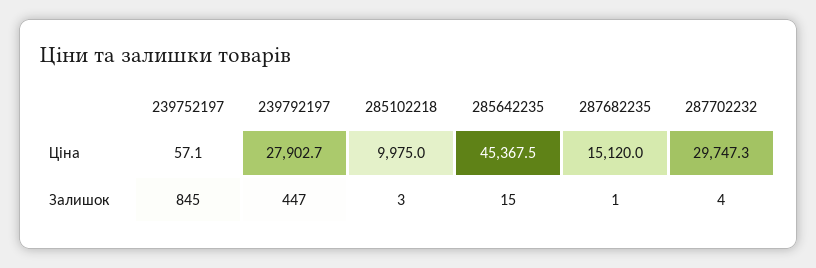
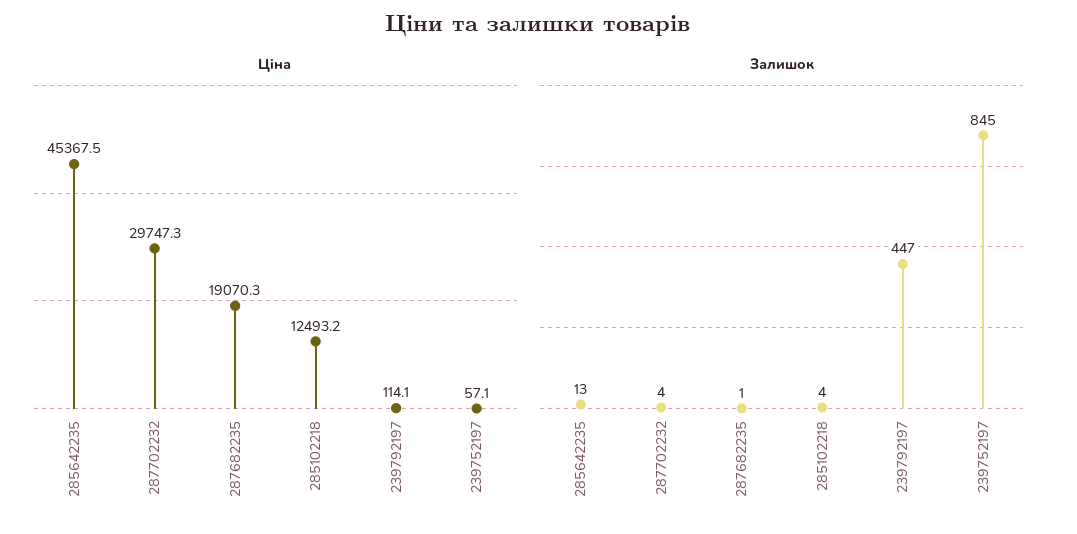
Ціна, 239792197: 27902.7 -> 114.1
Ціна, 285102218: 9975 -> 12493.2
Ціна, 287682235: 15120 -> 19070.3
Залишок, 285102218: 3 -> 4
Залишок, 285642235: 15 -> 13

